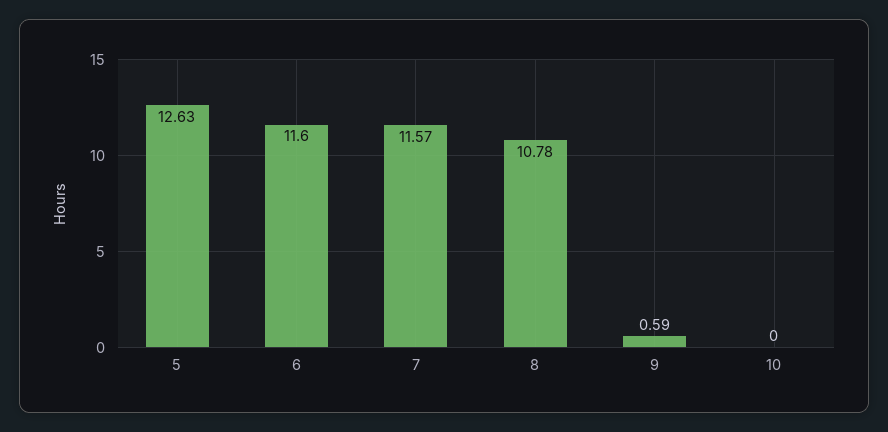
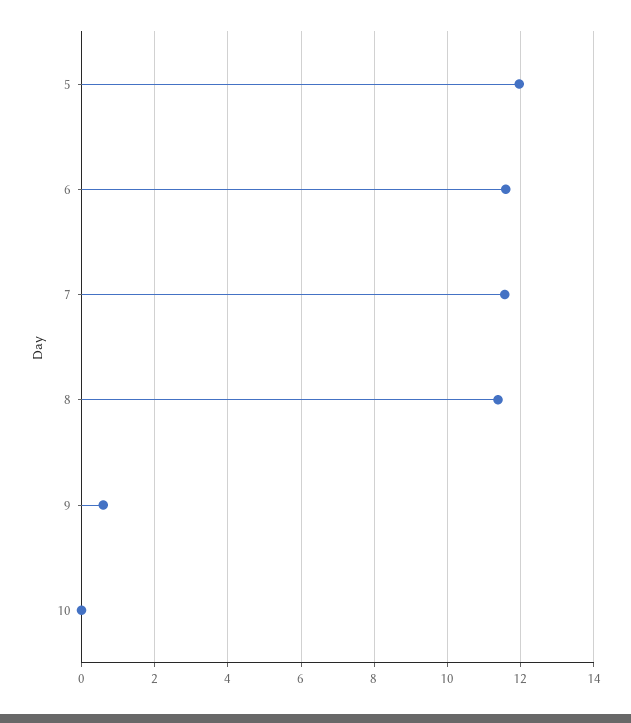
5: 12.63 -> 12
8: 10.78 -> 11.4

